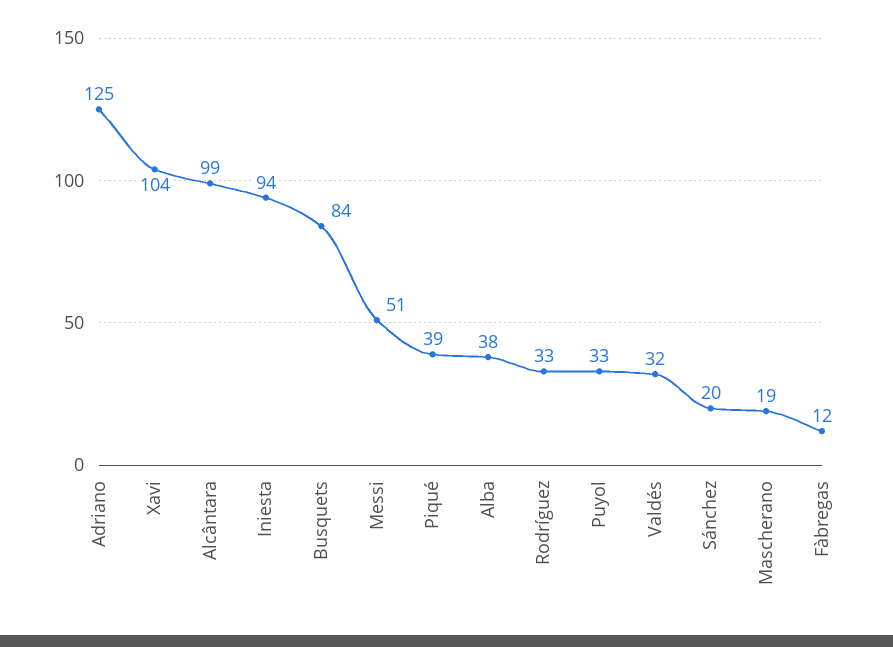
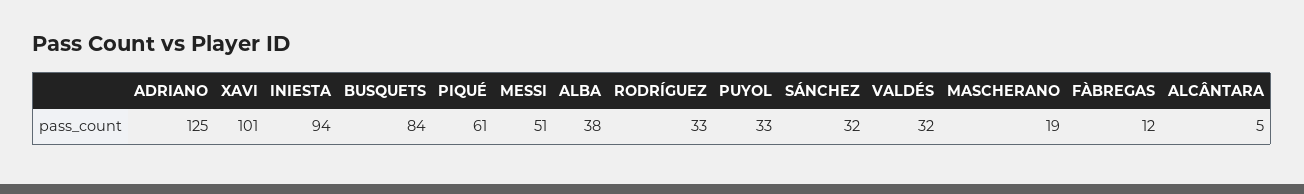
Xavi: 104 -> 101
Alcântara: 99 -> 5
Piqué: 39 -> 61
Sánchez: 20 -> 32

